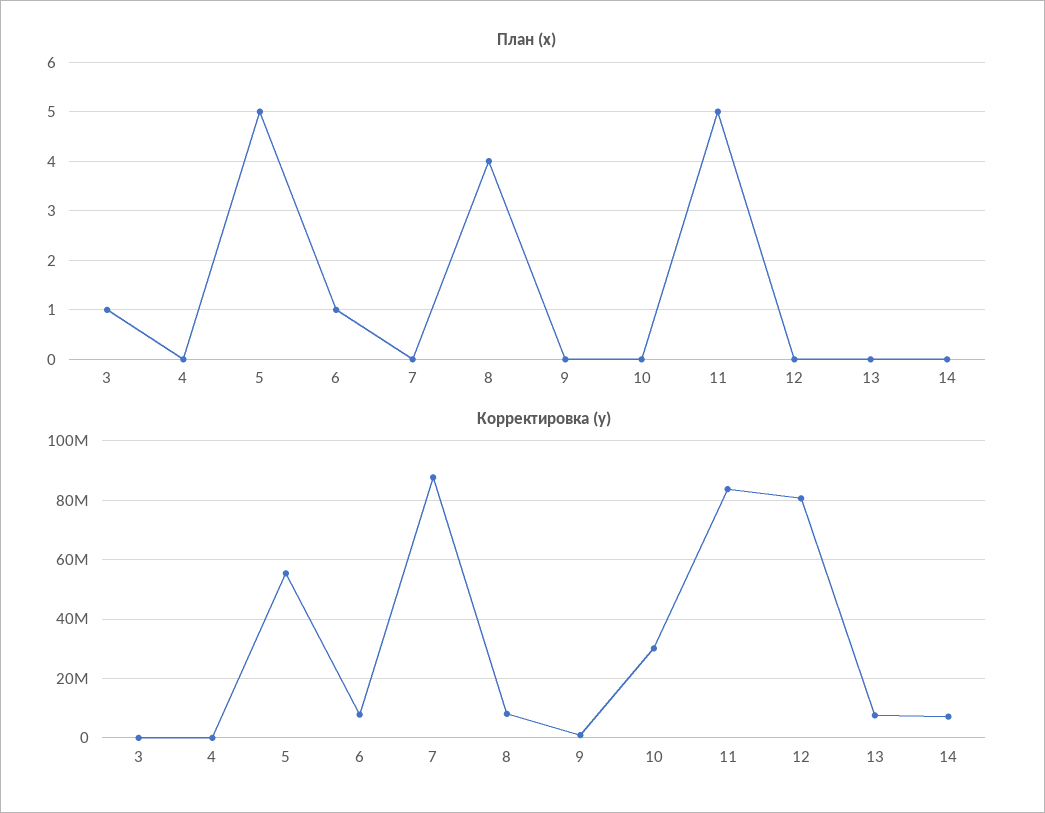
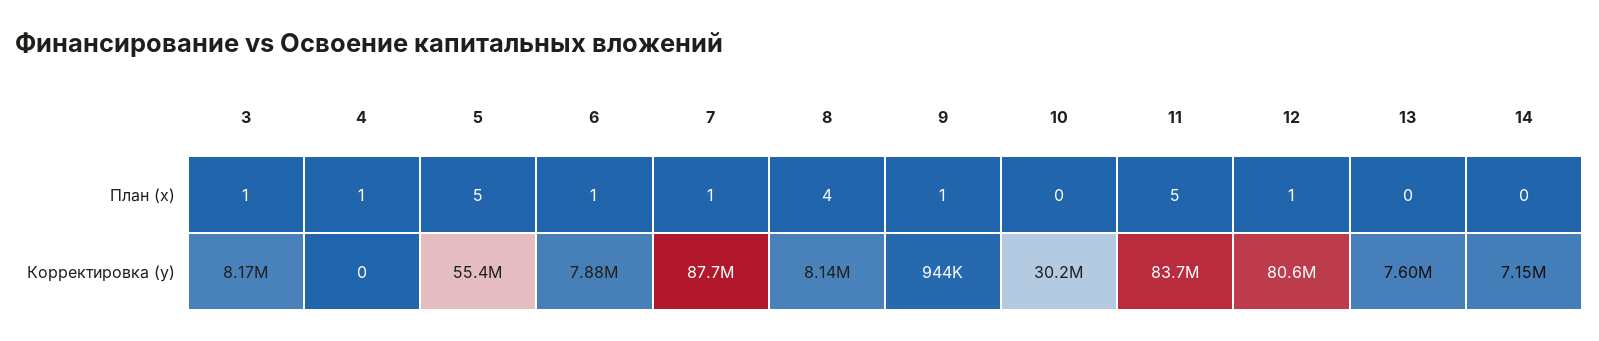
План (x), 4: 0 -> 1
План (x), 7: 0 -> 1
План (x), 9: 0 -> 1
План (x), 12: 0 -> 1
Корректировка (y), 3: 0 -> 8170000

